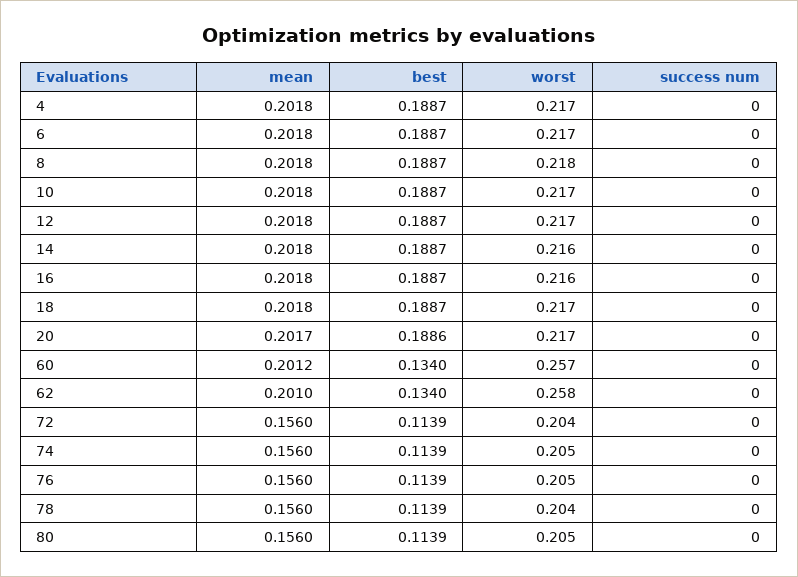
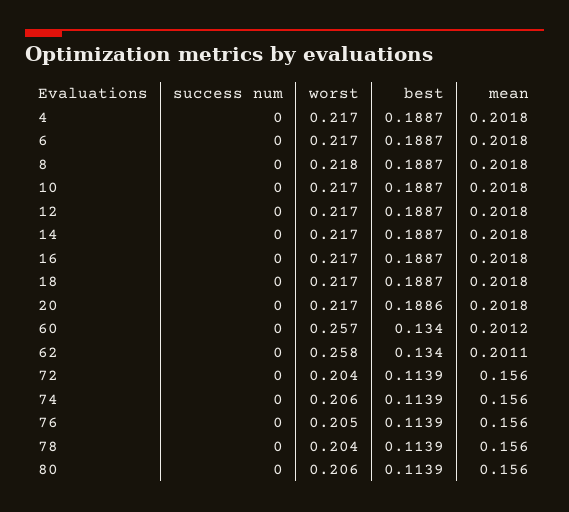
worst, 14: 0.216 -> 0.217
worst, 16: 0.216 -> 0.217
mean, 20: 0.2017 -> 0.2018
mean, 62: 0.201 -> 0.2011
worst, 74: 0.205 -> 0.206
worst, 80: 0.205 -> 0.206

